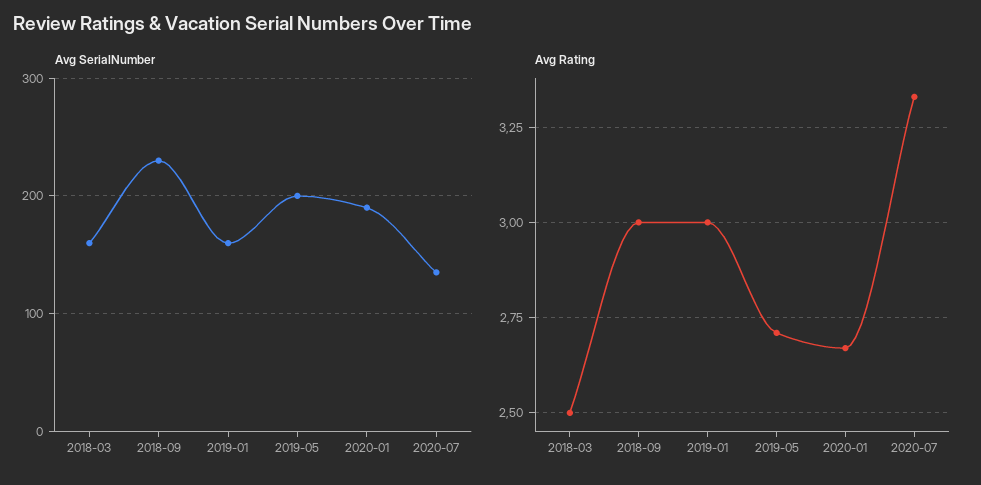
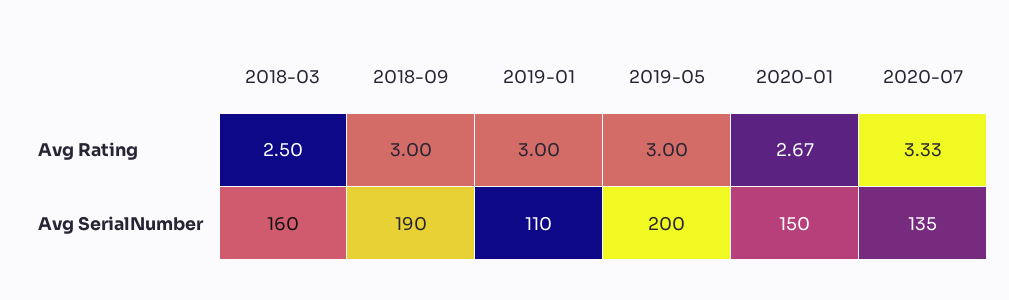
Avg SerialNumber, 2018-09: 230 -> 190
Avg SerialNumber, 2019-01: 160 -> 110
Avg SerialNumber, 2020-01: 190 -> 150
Avg Rating, 2019-05: 2.7 -> 3

